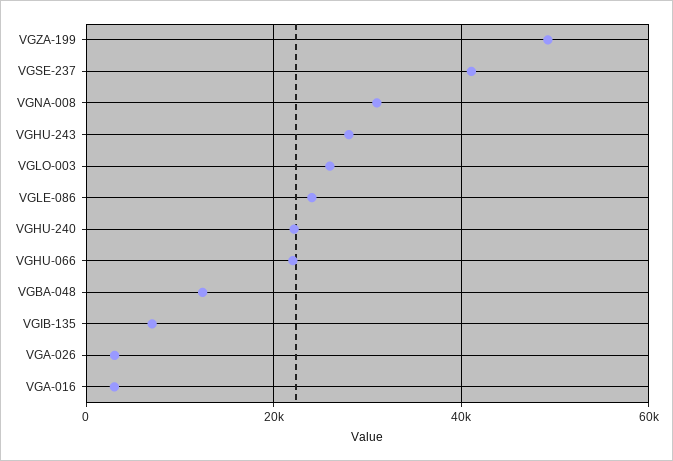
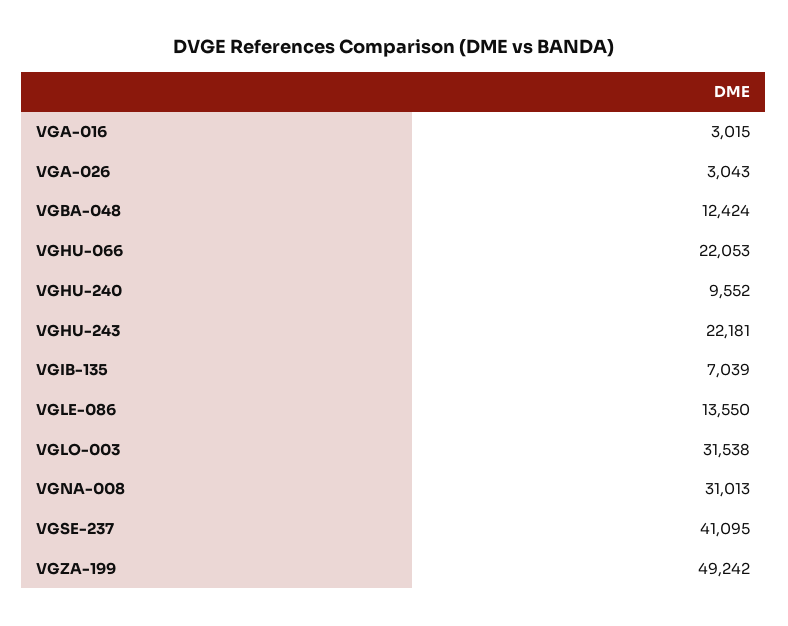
VGHU-243: 28000 -> 22181
VGLO-003: 26000 -> 31538
VGLE-086: 24000 -> 13550
VGHU-240: 22000 -> 9552

